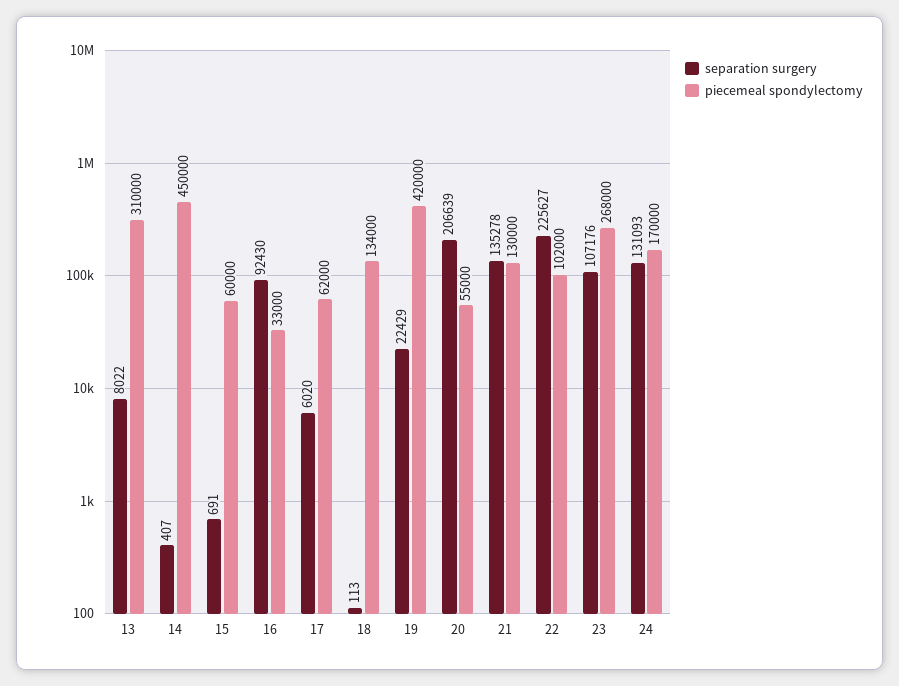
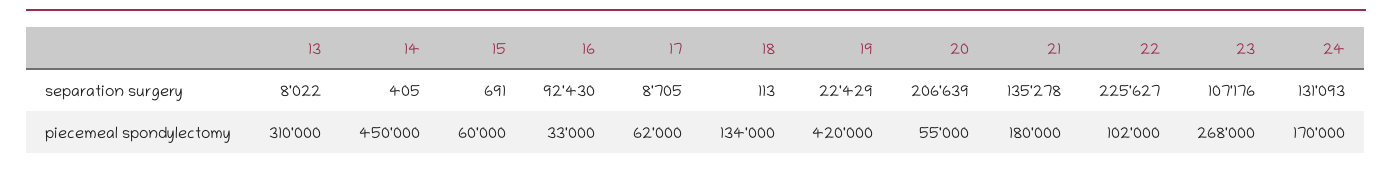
separation surgery, 14: 407 -> 405
separation surgery, 17: 6020 -> 8705
piecemeal spondylectomy, 21: 130000 -> 180000

